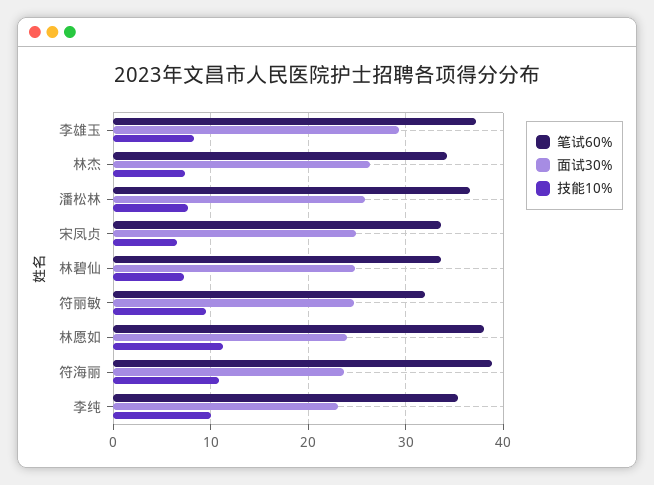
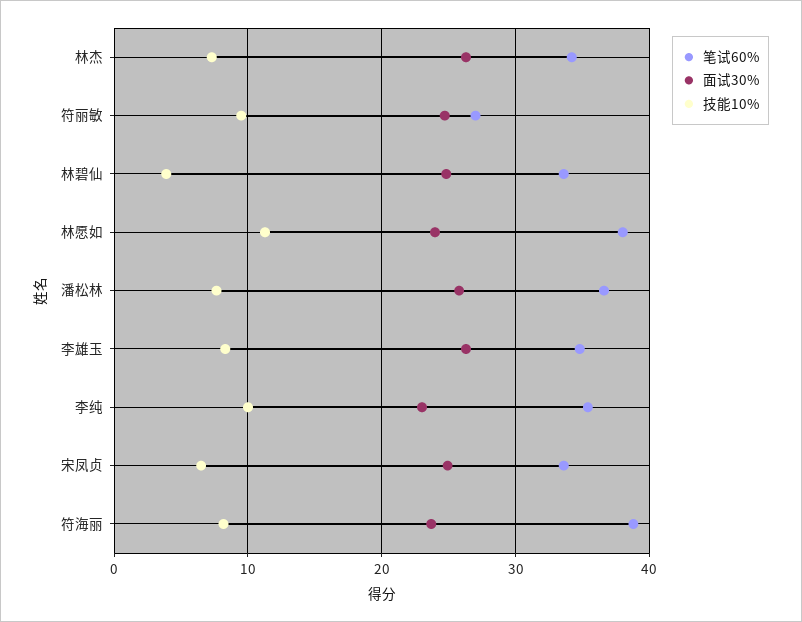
笔试60%, 李雄玉: 37 -> 35
面试30%, 李雄玉: 29 -> 26
技能10%, 林碧仙: 7 -> 4
笔试60%, 符丽敏: 32 -> 27
技能10%, 符海丽: 11 -> 8

